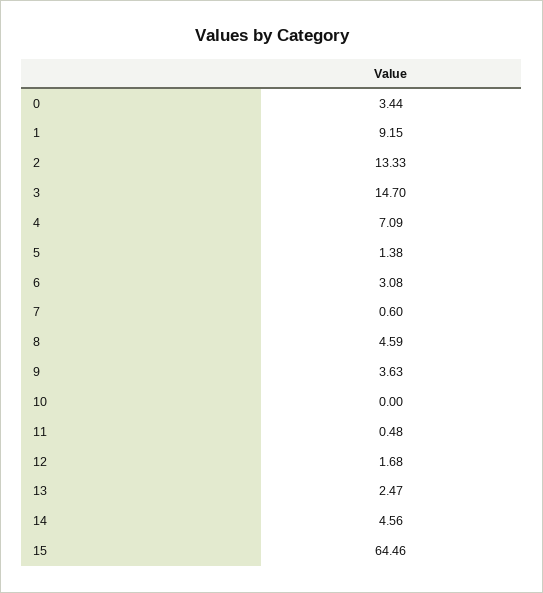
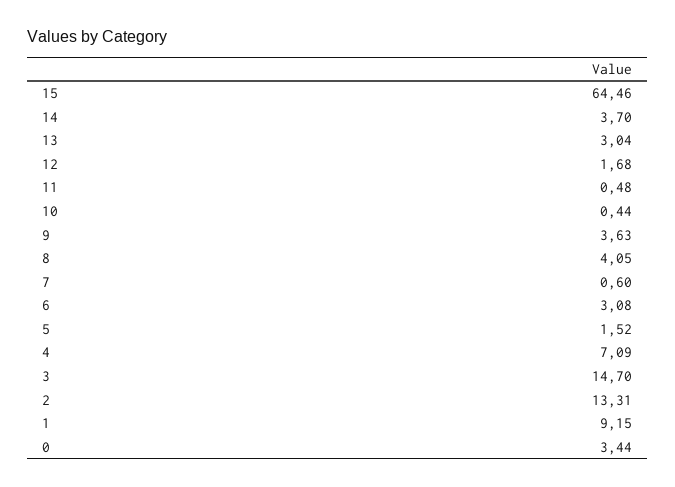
2: 13.33 -> 13.31
5: 1.38 -> 1.52
8: 4.59 -> 4.05
10: 0 -> 0.44
13: 2.47 -> 3.04
14: 4.56 -> 3.7

